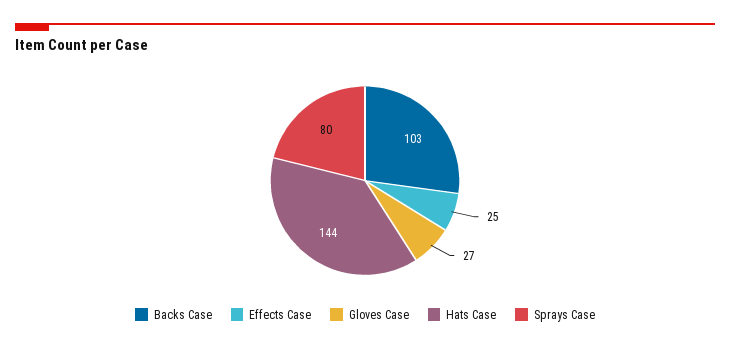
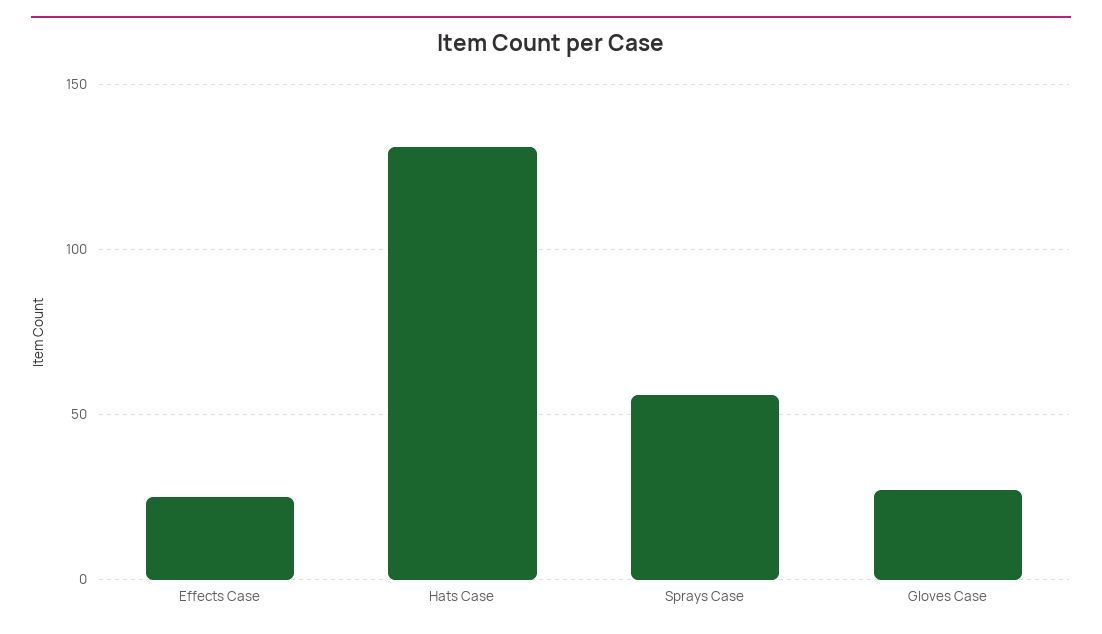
Backs Case: 103 -> none
Hats Case: 144 -> 130
Sprays Case: 80 -> 55

